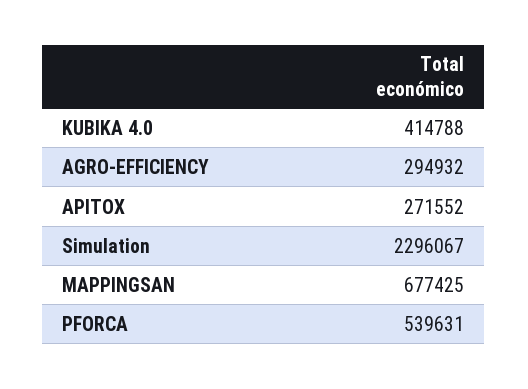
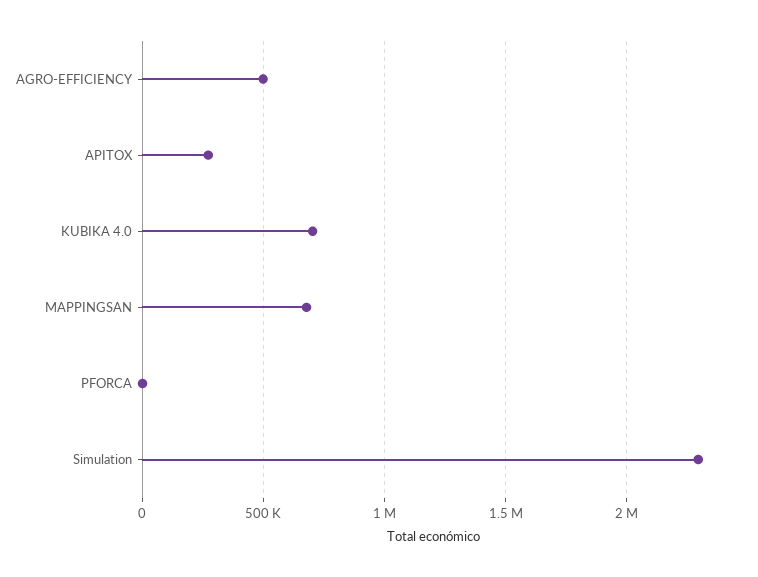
KUBIKA 4.0: 414788 -> 700000
AGRO-EFFICIENCY: 294932 -> 500000
PFORCA: 539631 -> 0

